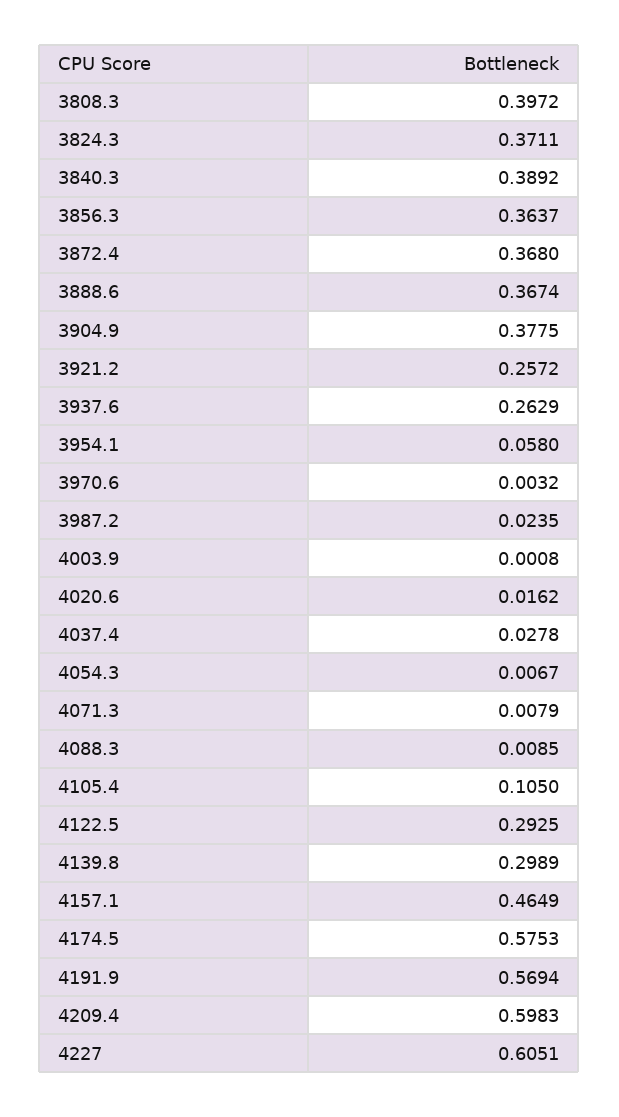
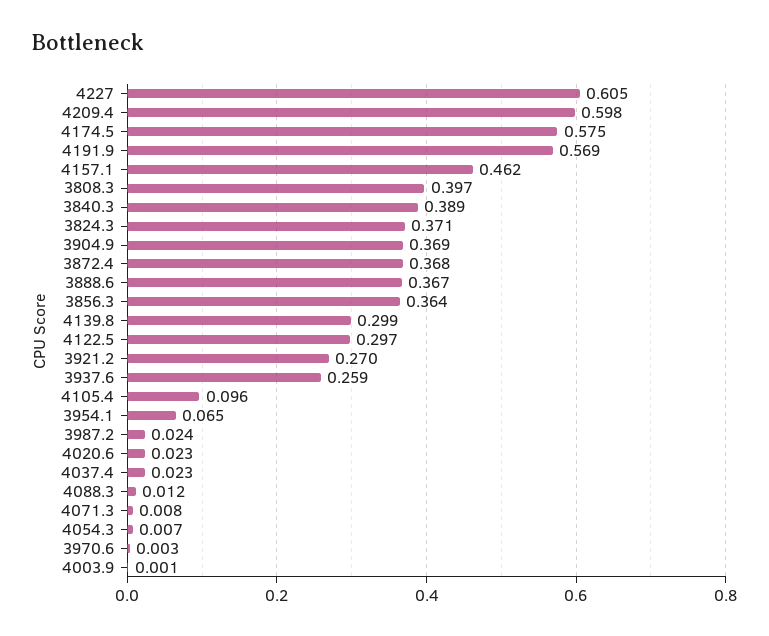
3904.9: 0.3775 -> 0.369
3921.2: 0.2572 -> 0.27
3937.6: 0.2629 -> 0.259
3954.1: 0.058 -> 0.065
4020.6: 0.0162 -> 0.023
4037.4: 0.0278 -> 0.023
4088.3: 0.0085 -> 0.012
4105.4: 0.105 -> 0.096
4122.5: 0.2925 -> 0.297
4157.1: 0.4649 -> 0.462

